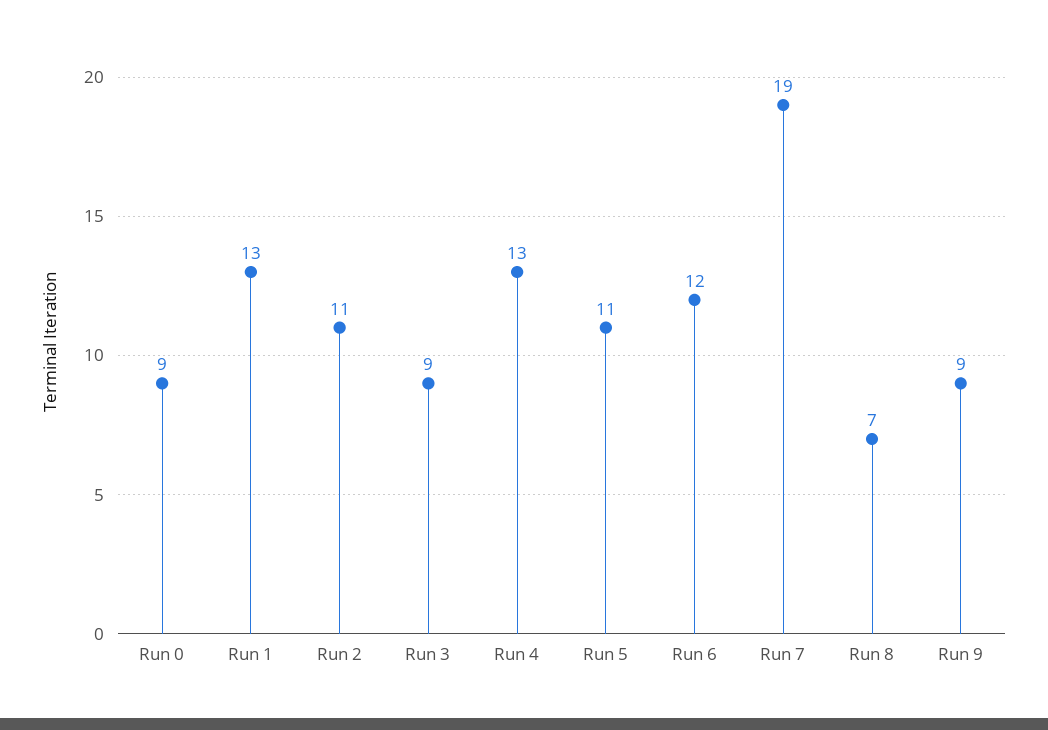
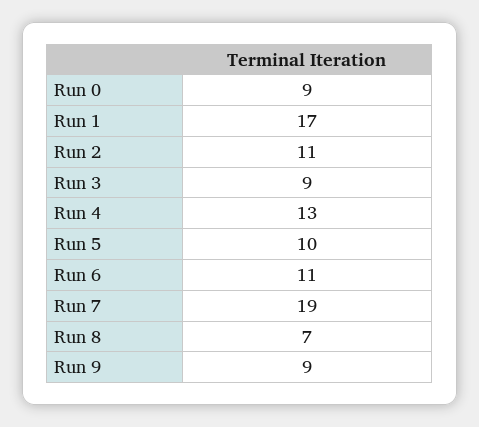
Run 1: 13 -> 17
Run 5: 11 -> 10
Run 6: 12 -> 11

